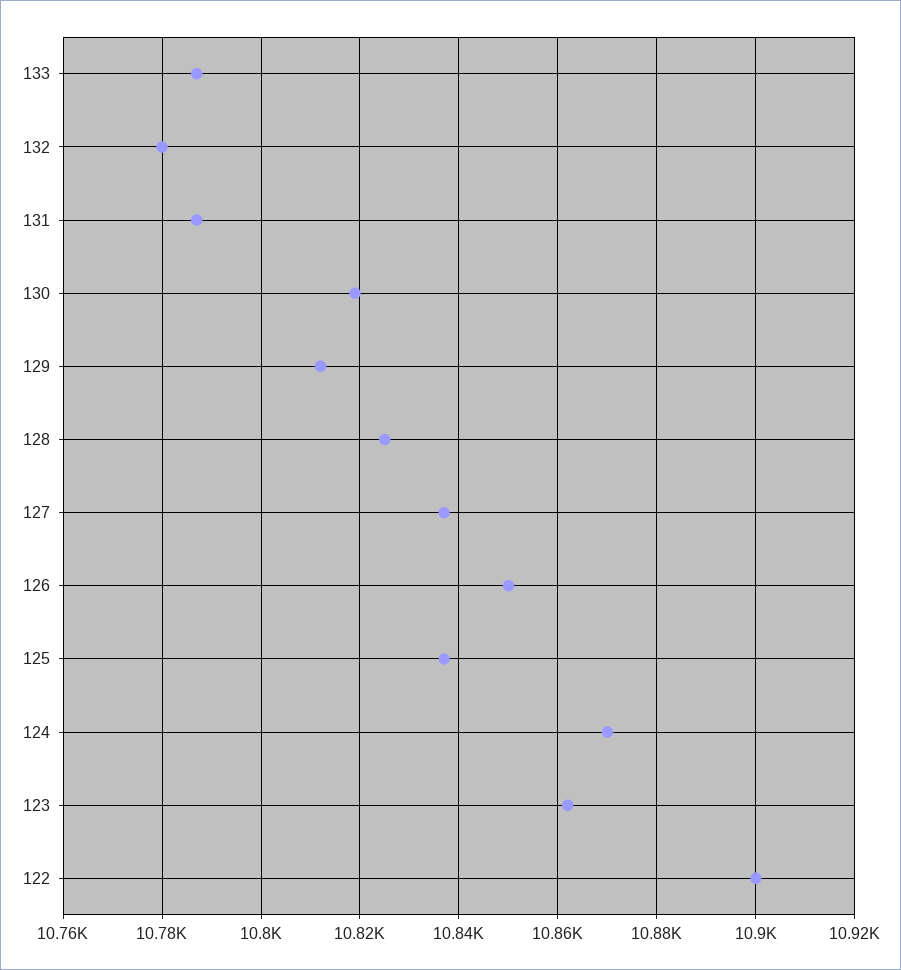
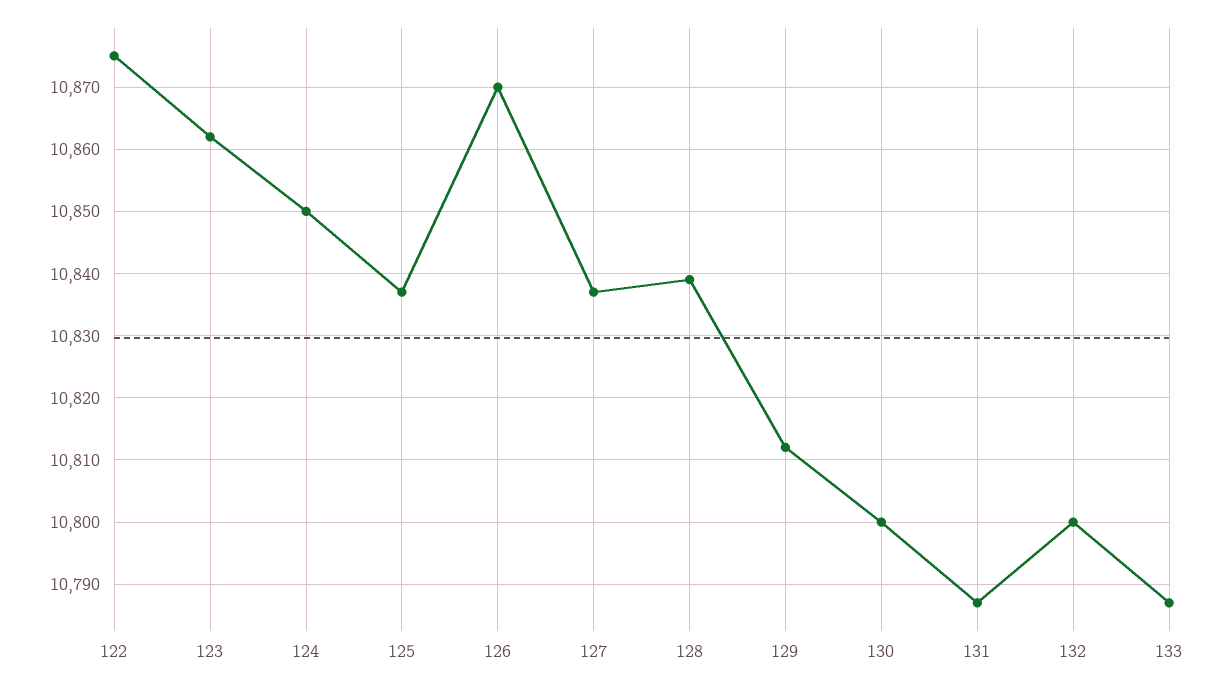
132: 10780 -> 10800
130: 10820 -> 10800
128: 10825 -> 10839
126: 10850 -> 10870
124: 10870 -> 10850
122: 10900 -> 10875

